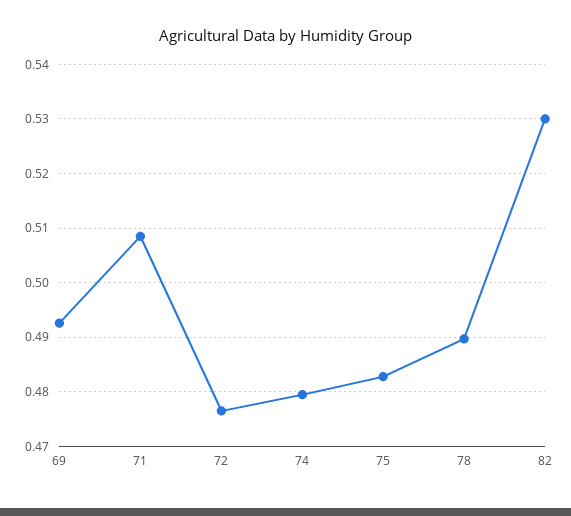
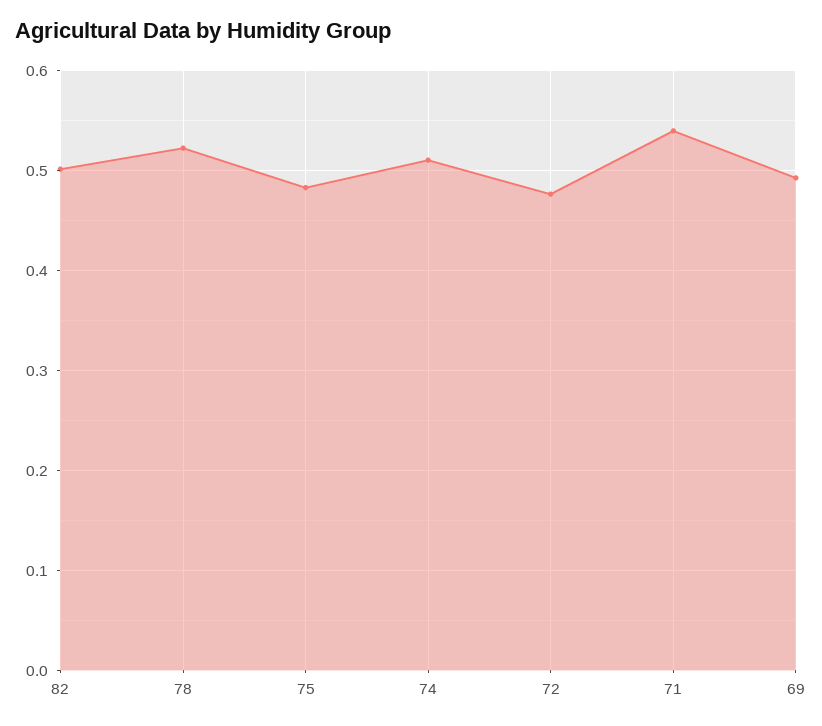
71: 0.508 -> 0.54
74: 0.48 -> 0.51
78: 0.49 -> 0.52
82: 0.53 -> 0.5

